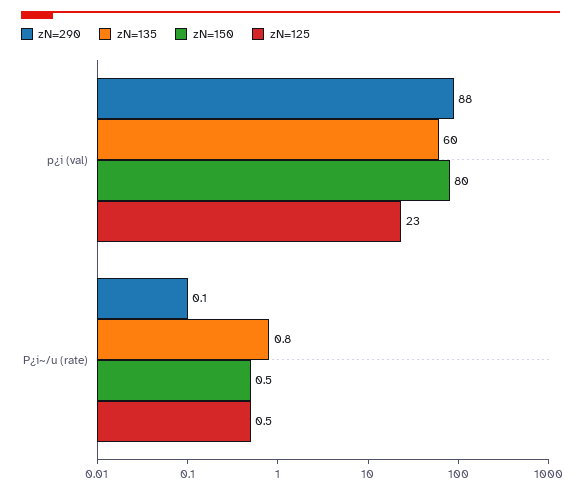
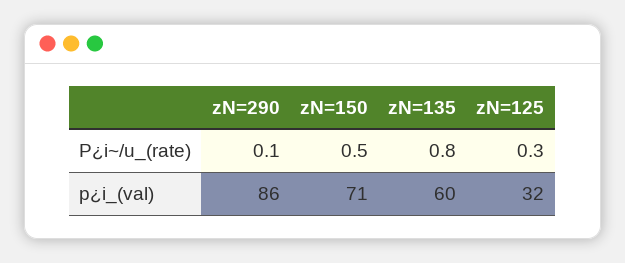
zN=290, p¿i (val): 88 -> 86
zN=150, p¿i (val): 80 -> 71
zN=125, p¿i (val): 23 -> 32
zN=125, P¿i~/u (rate): 0.5 -> 0.3

